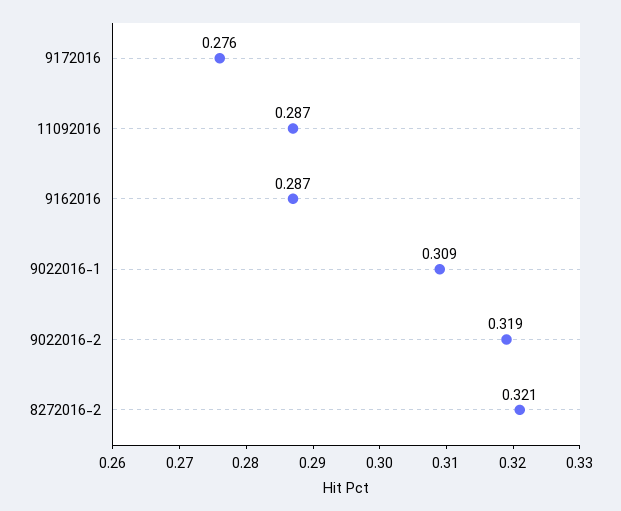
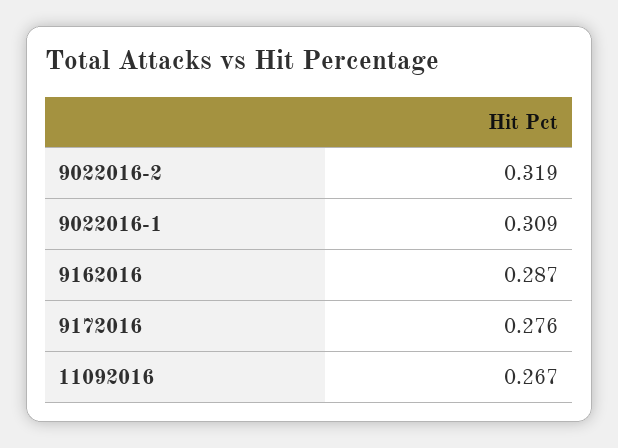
11092016: 0.287 -> 0.267
8272016-2: 0.321 -> none

